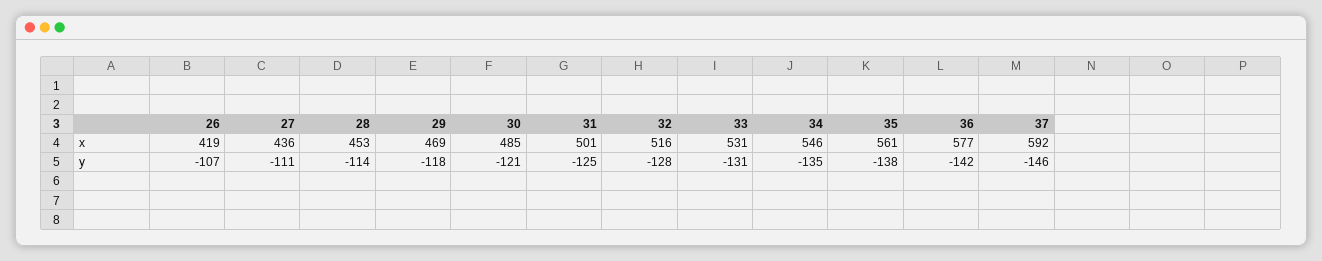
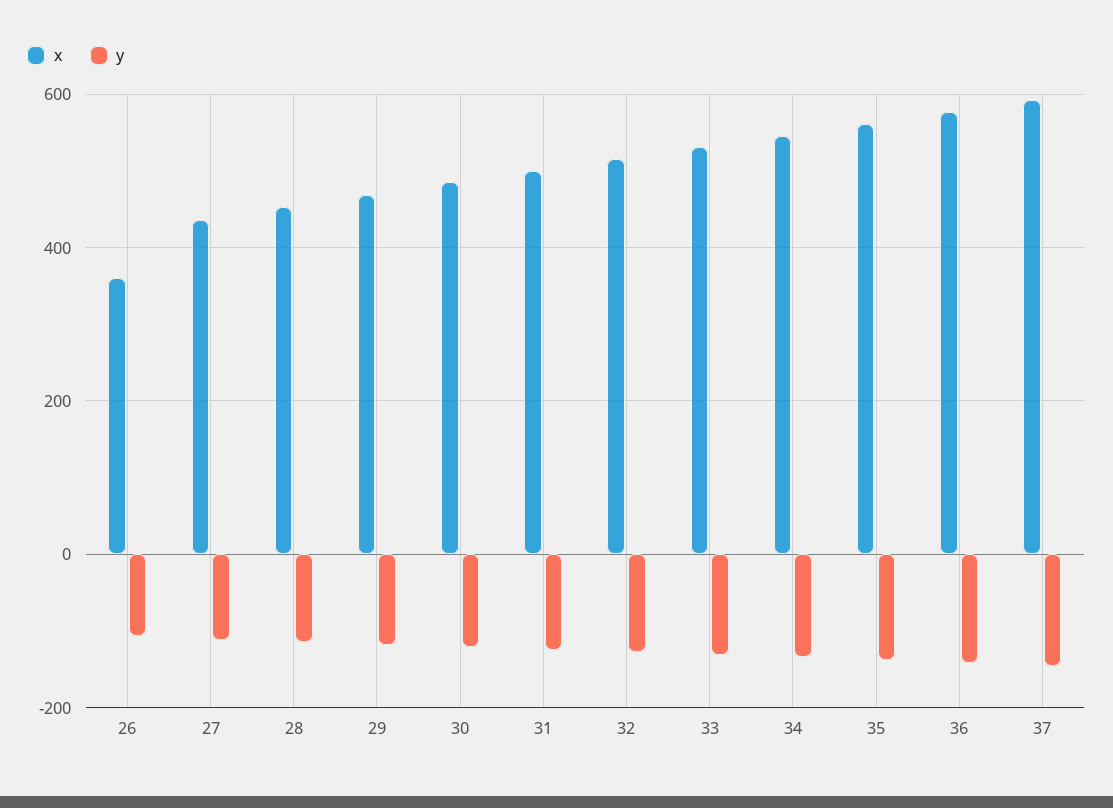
x, 26: 419 -> 360

